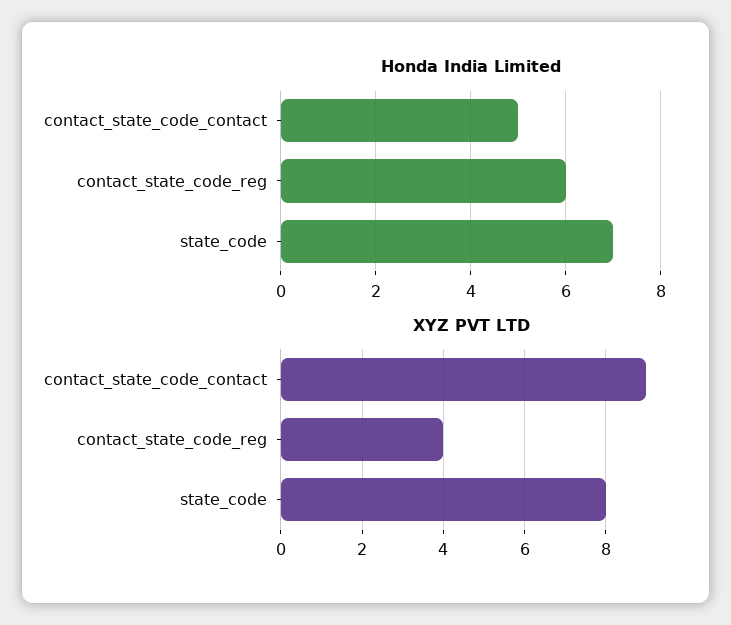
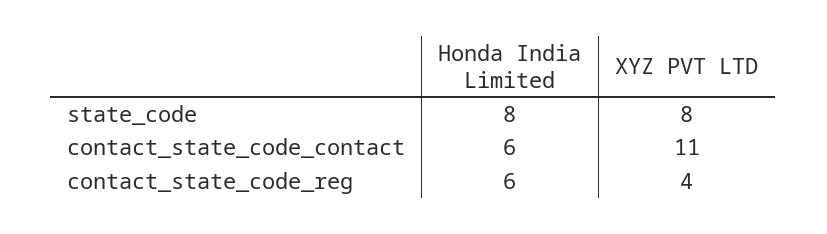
Honda India Limited, contact_state_code_contact: 5 -> 6
Honda India Limited, state_code: 7 -> 8
XYZ PVT LTD, contact_state_code_contact: 9 -> 11

